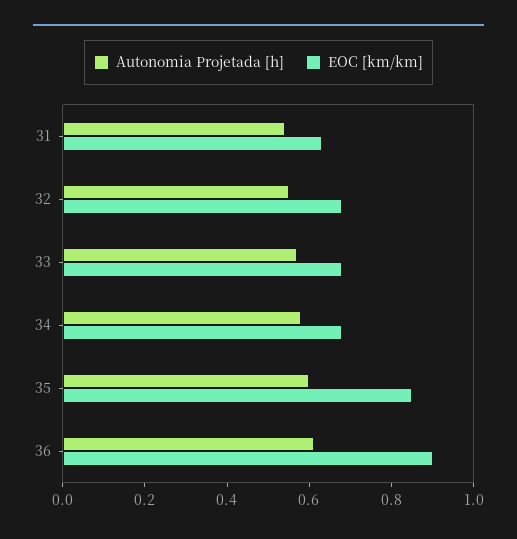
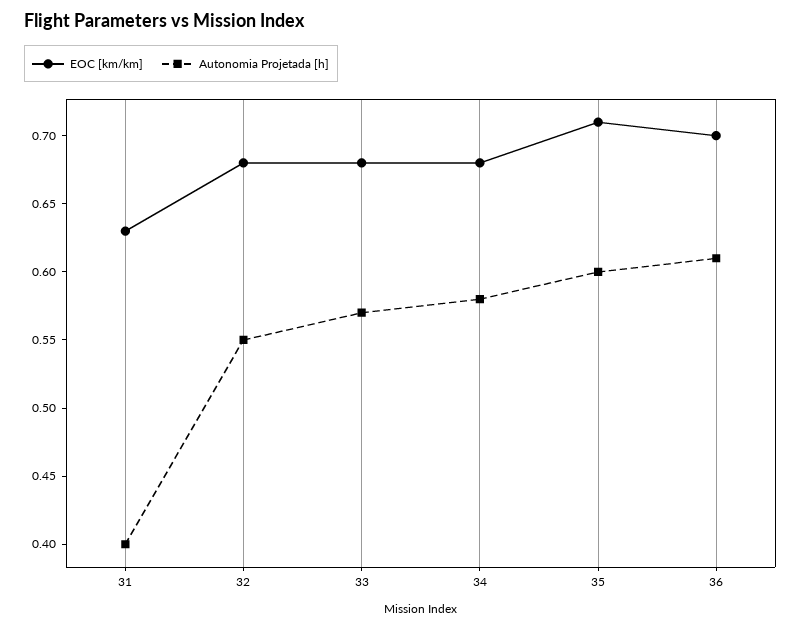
Autonomia Projetada [h], 31: 0.55 -> 0.4
EOC [km/km], 35: 0.85 -> 0.71
EOC [km/km], 36: 0.9 -> 0.7

